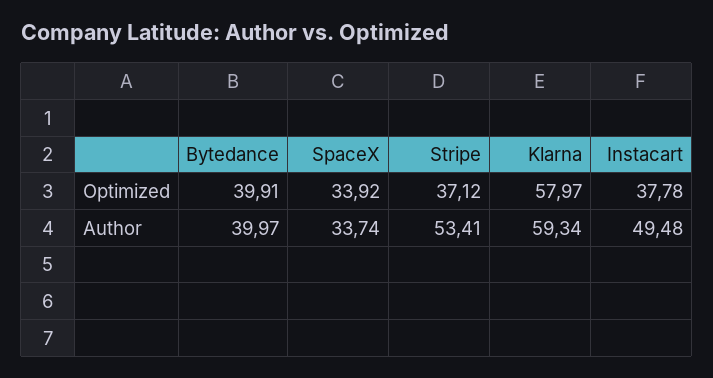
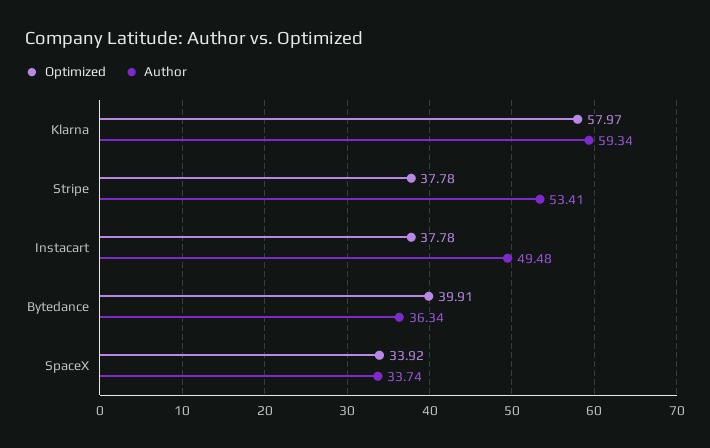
Optimized, Stripe: 37.12 -> 37.78
Author, Bytedance: 39.97 -> 36.34

